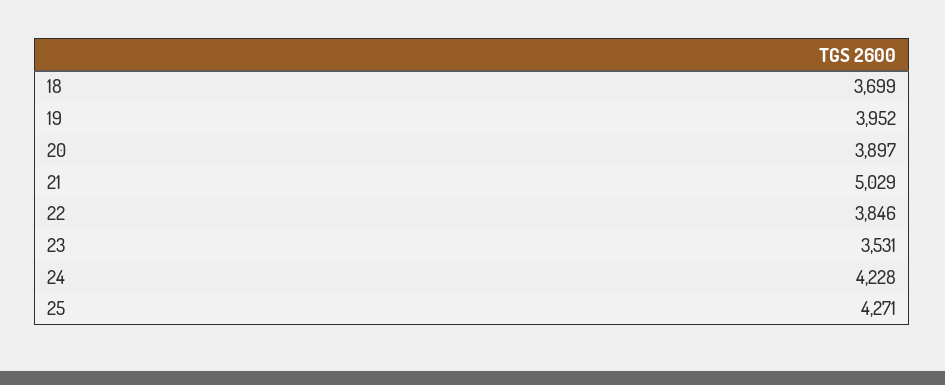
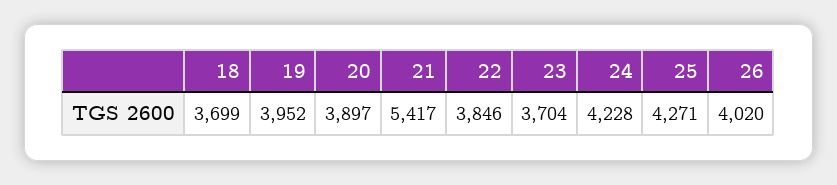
21: 5029 -> 5417
23: 3531 -> 3704
26: none -> 4020

